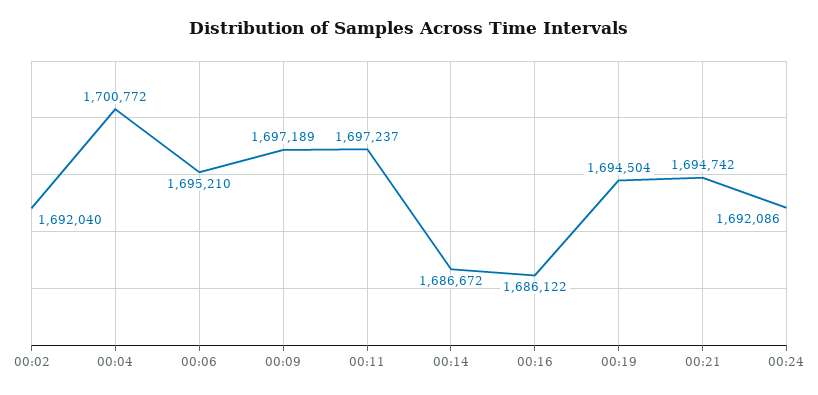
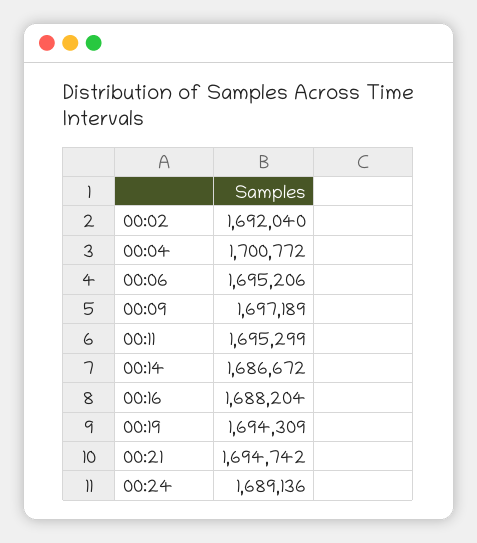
00:06: 1695210 -> 1695206
00:11: 1697237 -> 1695299
00:16: 1686122 -> 1688204
00:19: 1694504 -> 1694309
00:24: 1692086 -> 1689136

